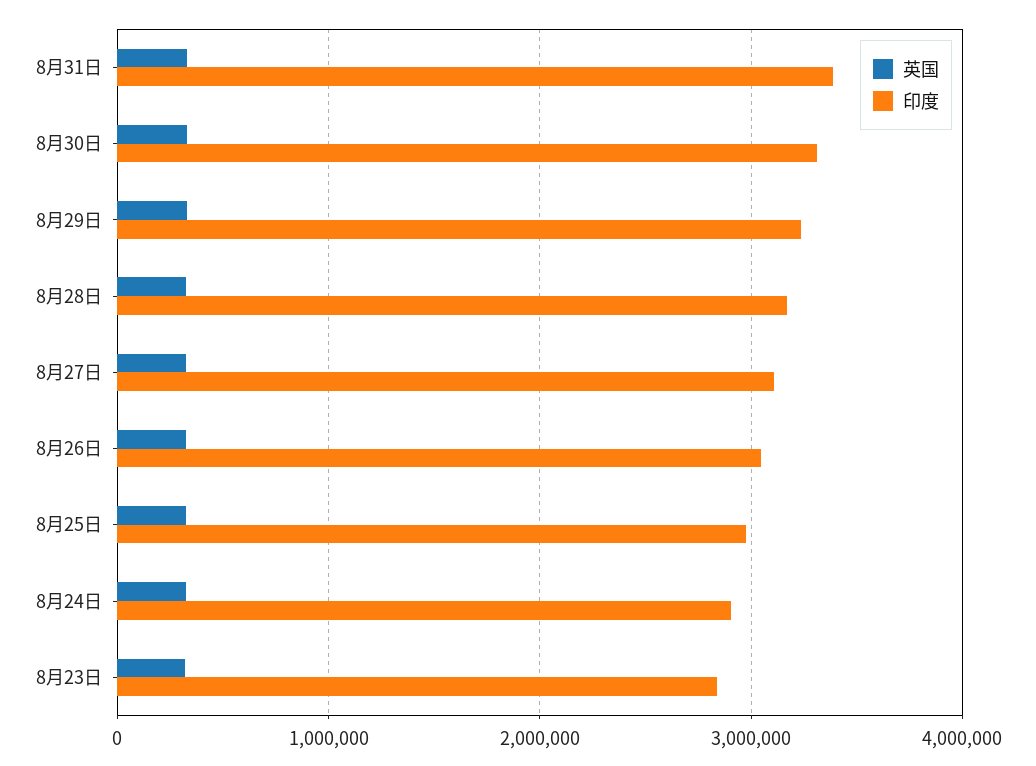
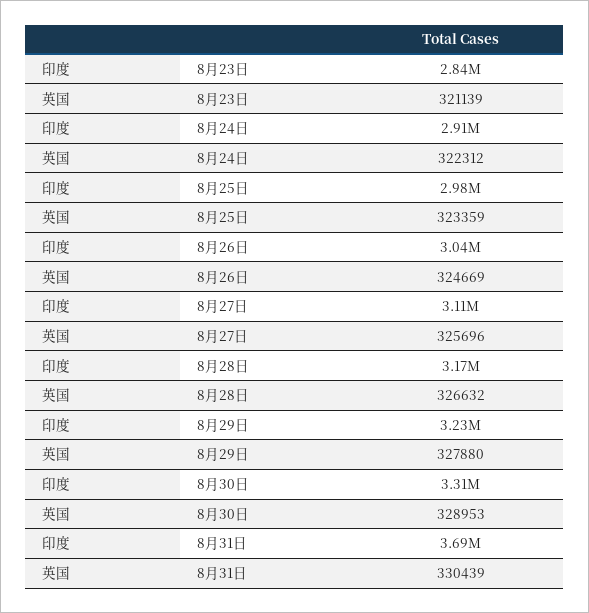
印度, 8月31日: 3400000 -> 3690000

